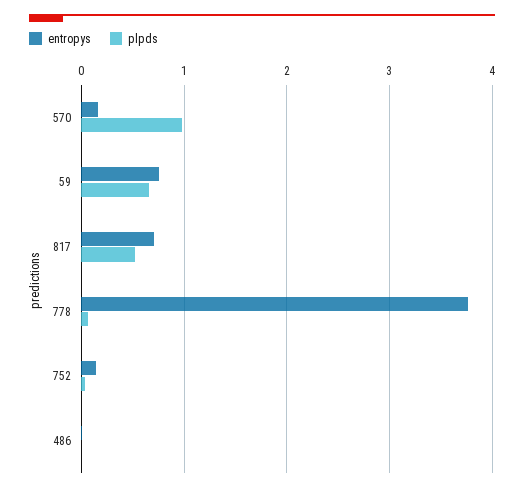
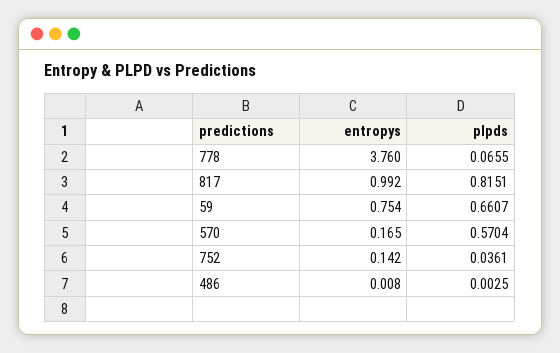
plpds, 570: 1 -> 0.5704
entropys, 817: 0.7 -> 0.992
plpds, 817: 0.5 -> 0.8151

